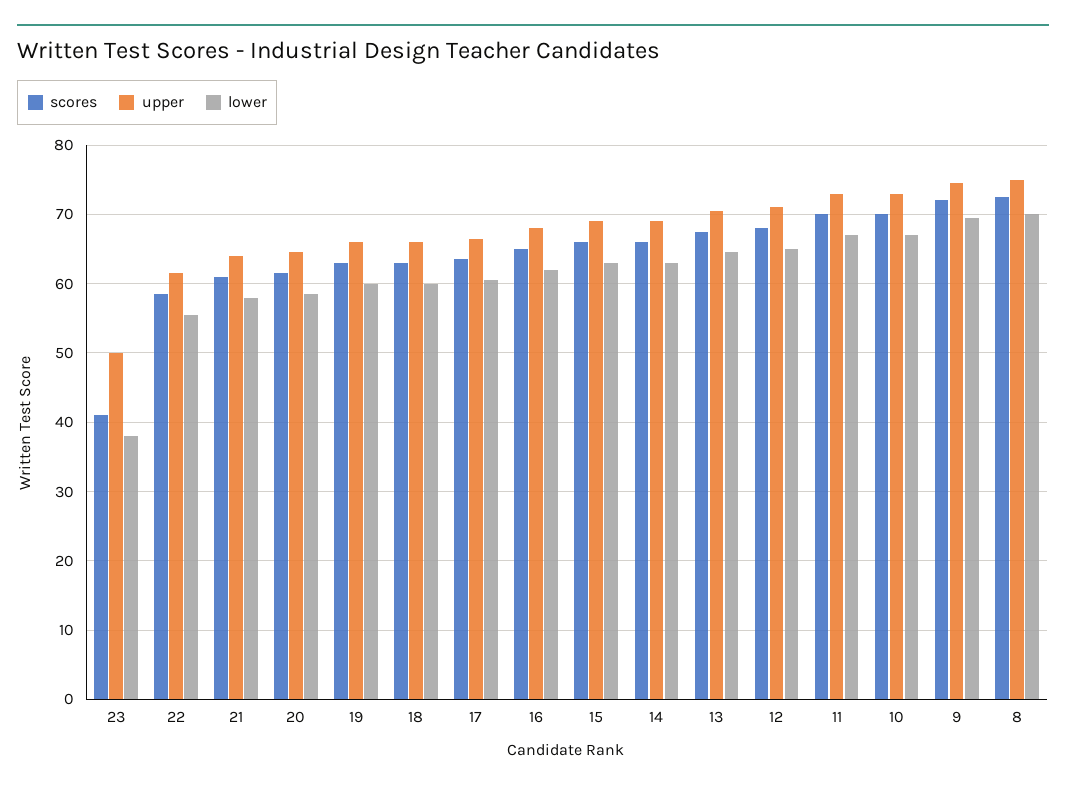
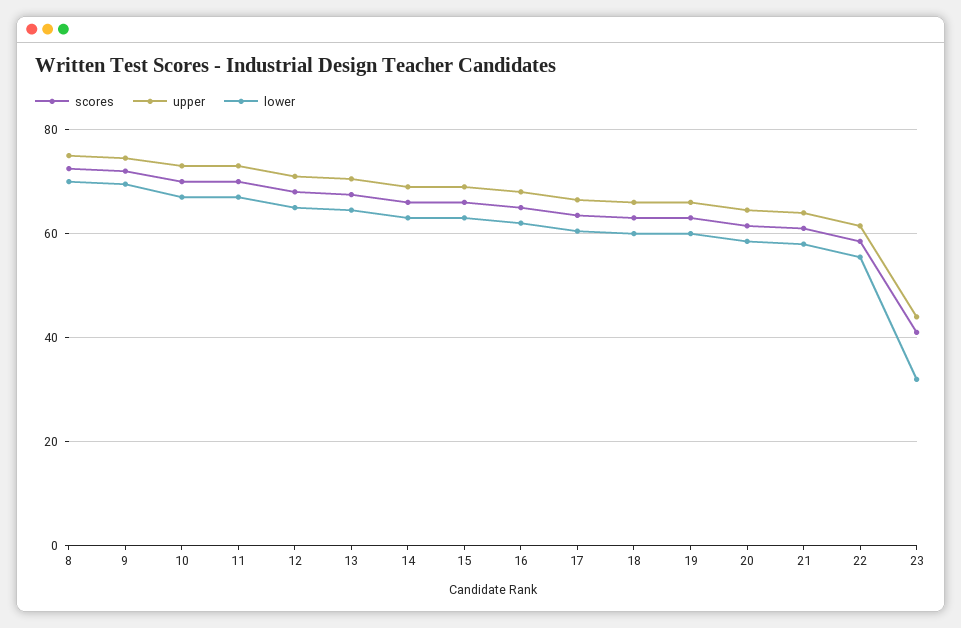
upper, 23: 50 -> 44
lower, 23: 38 -> 32

